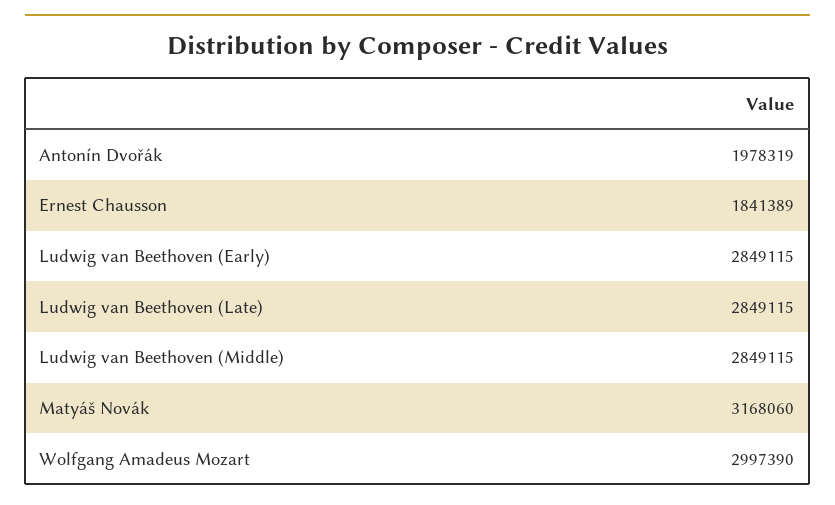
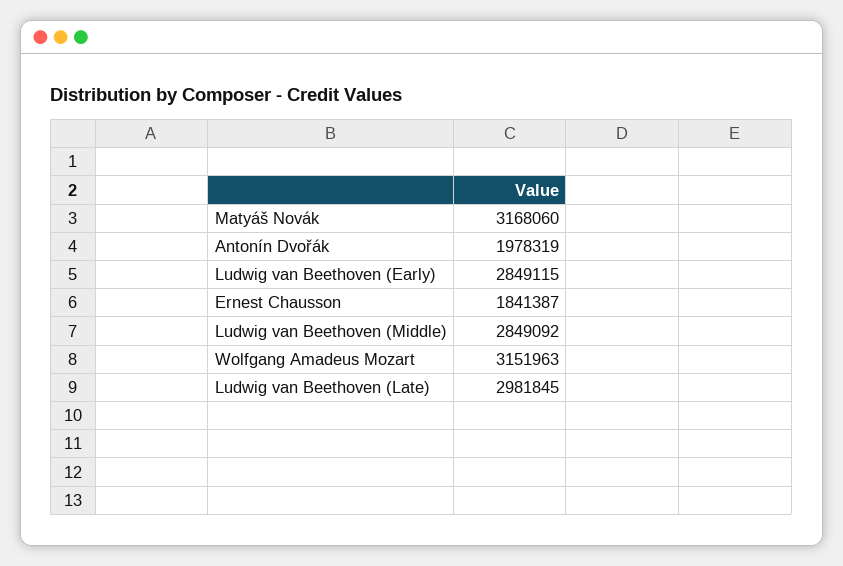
Ernest Chausson: 1841389 -> 1841387
Ludwig van Beethoven (Late): 2849115 -> 2981845
Ludwig van Beethoven (Middle): 2849115 -> 2849092
Wolfgang Amadeus Mozart: 2997390 -> 3151963

